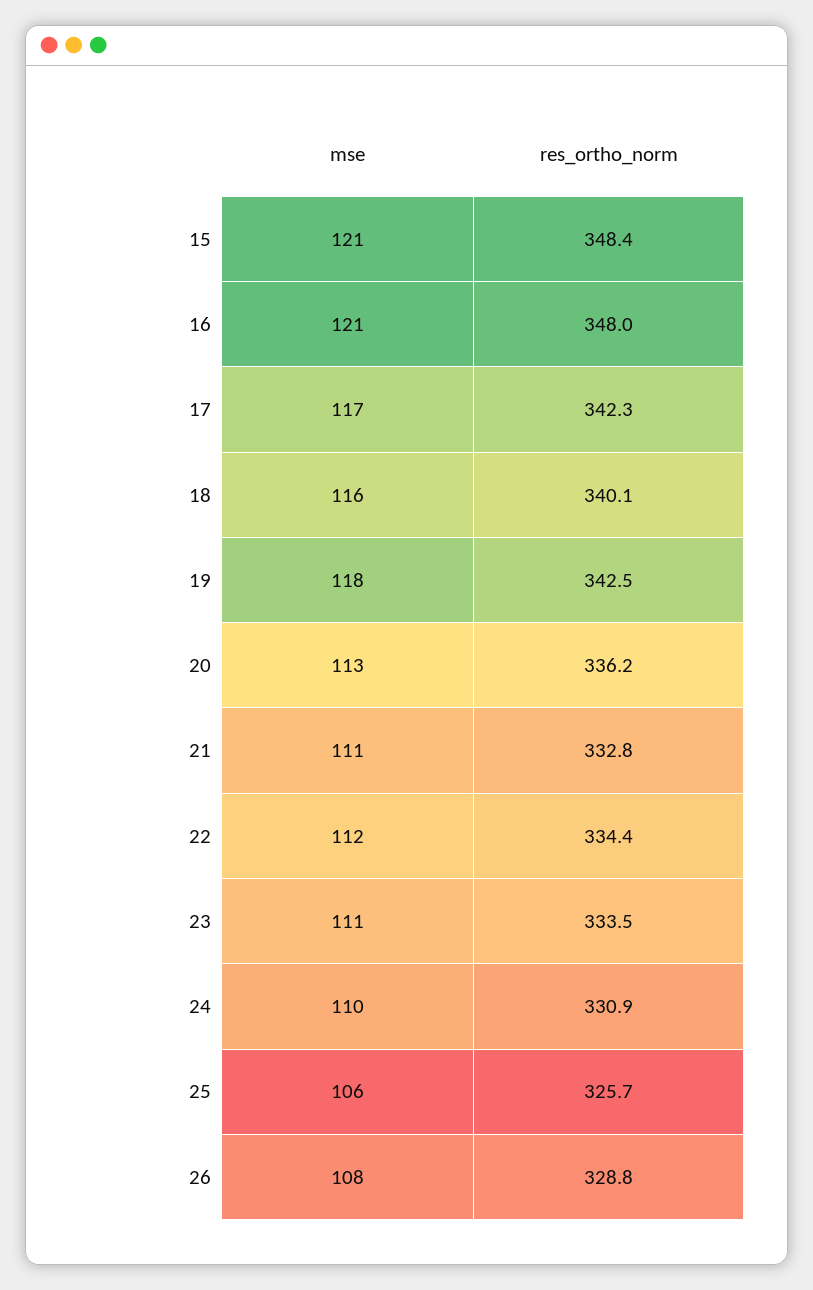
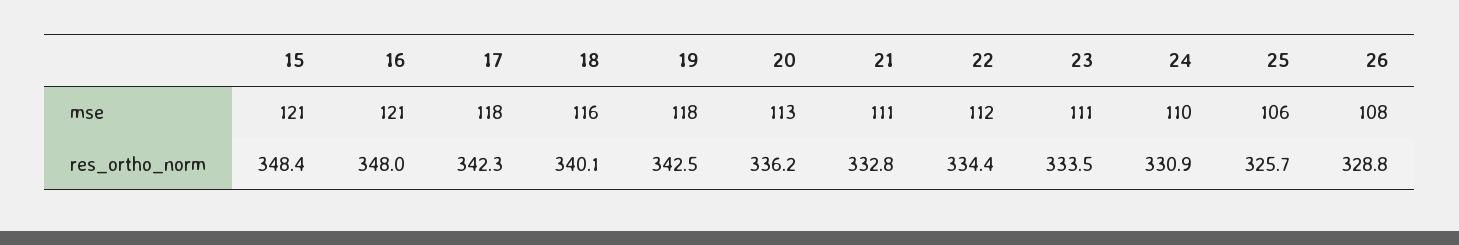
mse, 17: 117 -> 118

